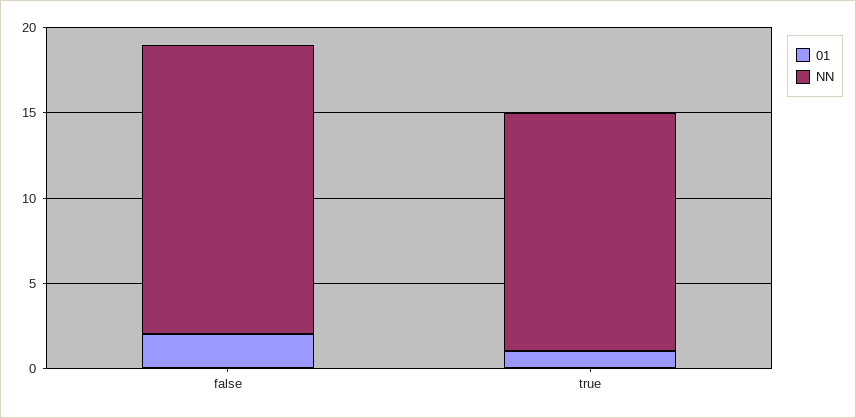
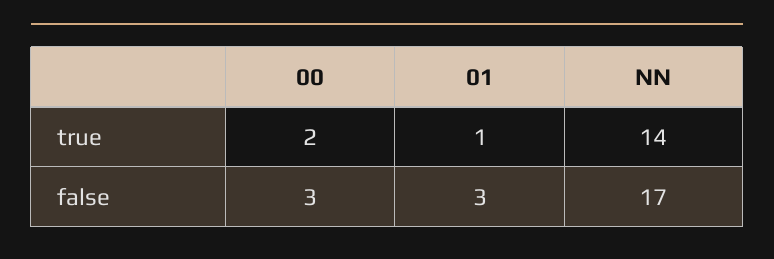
01, false: 2 -> 3
00, true: none -> 2
00, false: none -> 3

